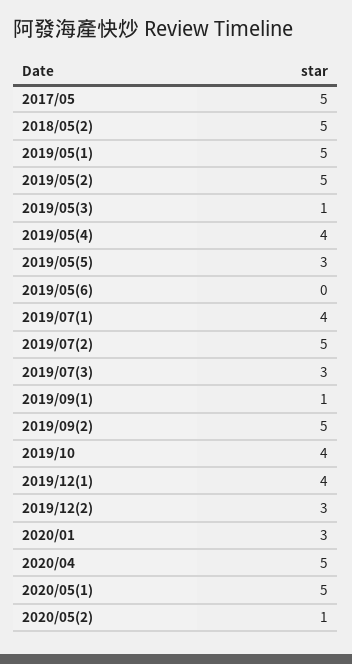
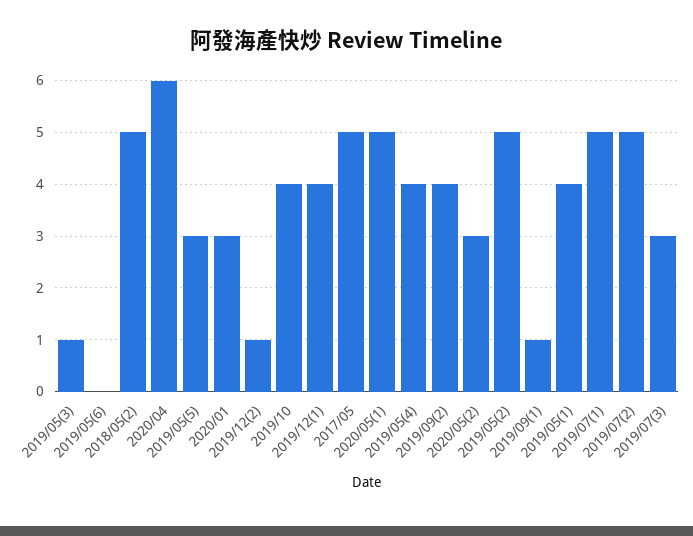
2019/05(1): 5 -> 4
2019/07(1): 4 -> 5
2019/09(2): 5 -> 4
2019/12(2): 3 -> 1
2020/04: 5 -> 6
2020/05(2): 1 -> 3

